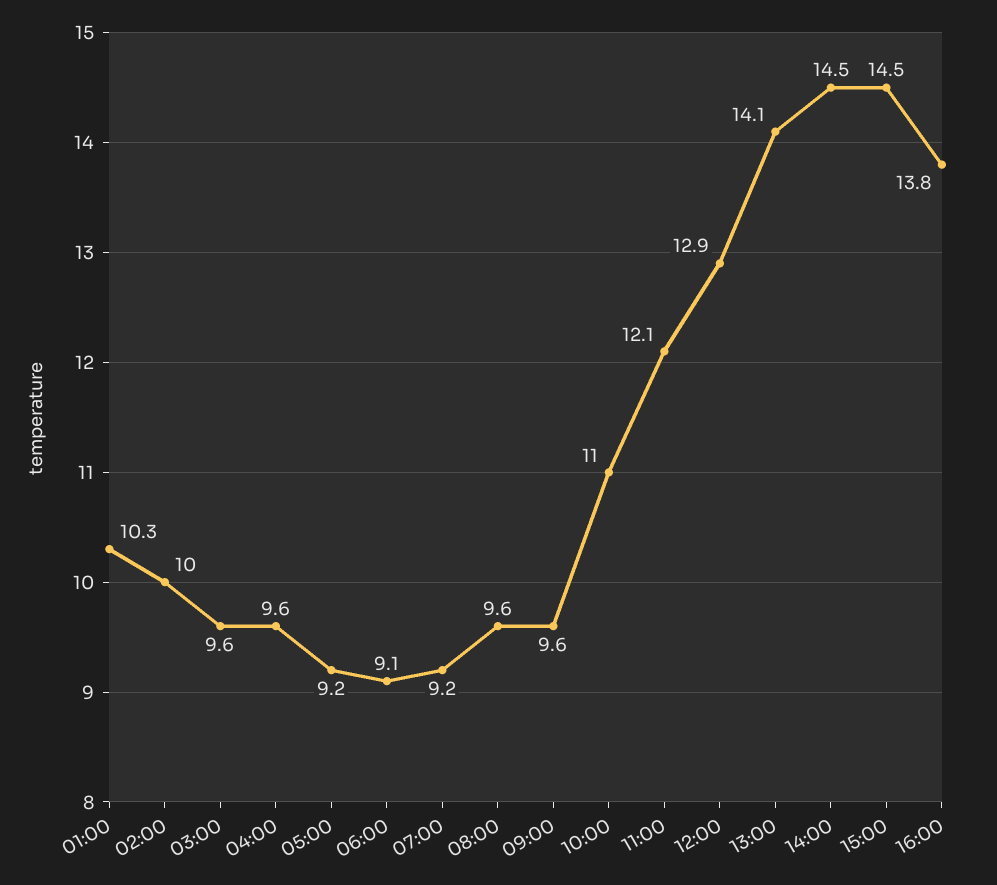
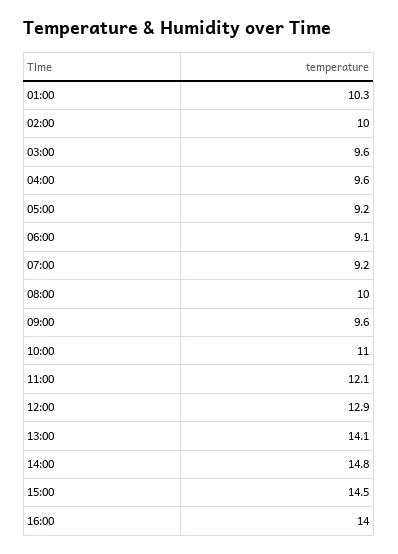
08:00: 9.6 -> 10
14:00: 14.5 -> 14.8
16:00: 13.8 -> 14

